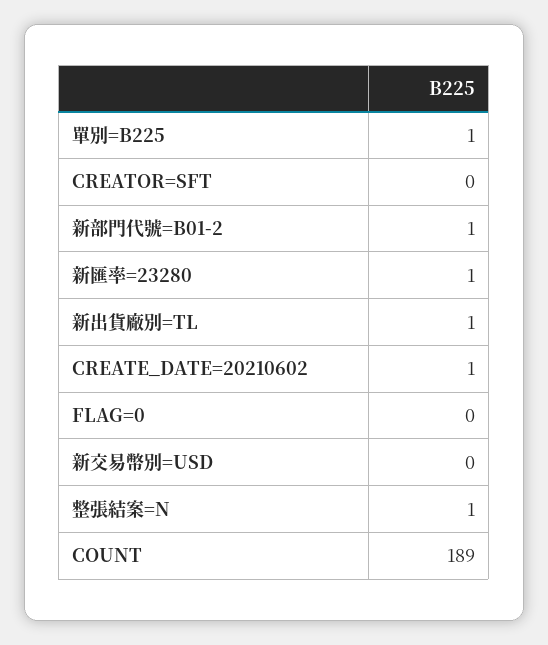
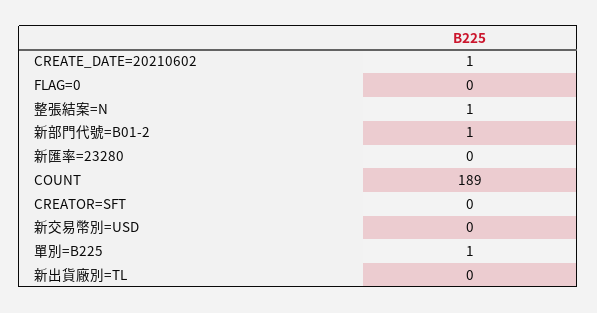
新匯率=23280: 1 -> 0
新出貨廠別=TL: 1 -> 0

